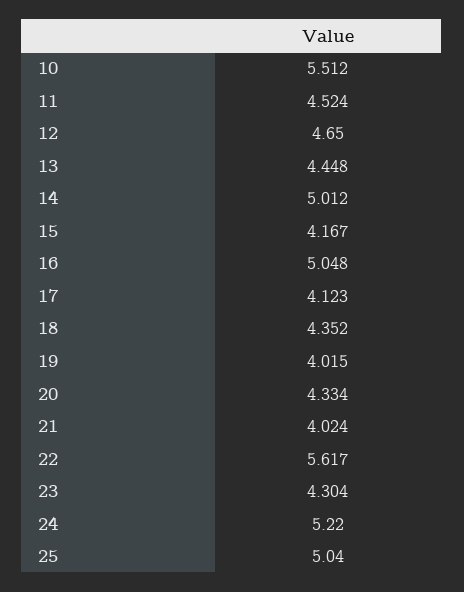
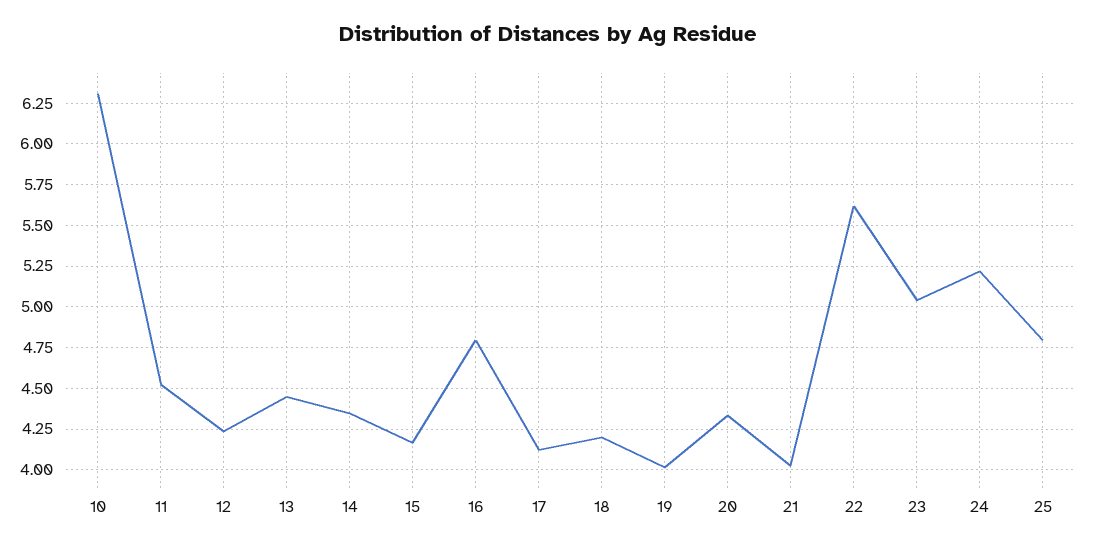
10: 5.512 -> 6.3
12: 4.65 -> 4.25
14: 5.012 -> 4.35
16: 5.048 -> 4.8
18: 4.352 -> 4.2
23: 4.304 -> 5.05
25: 5.04 -> 4.8

